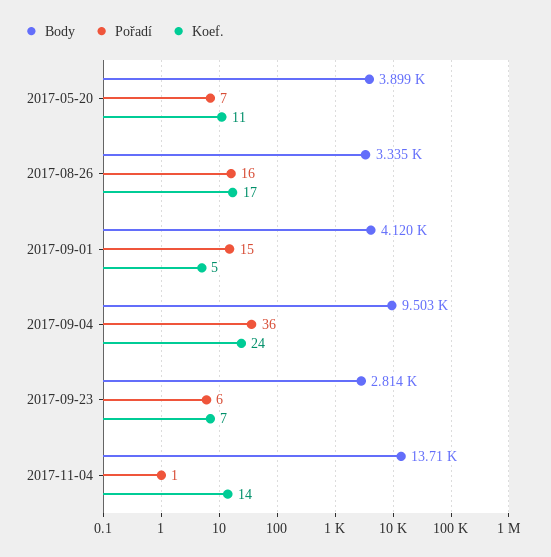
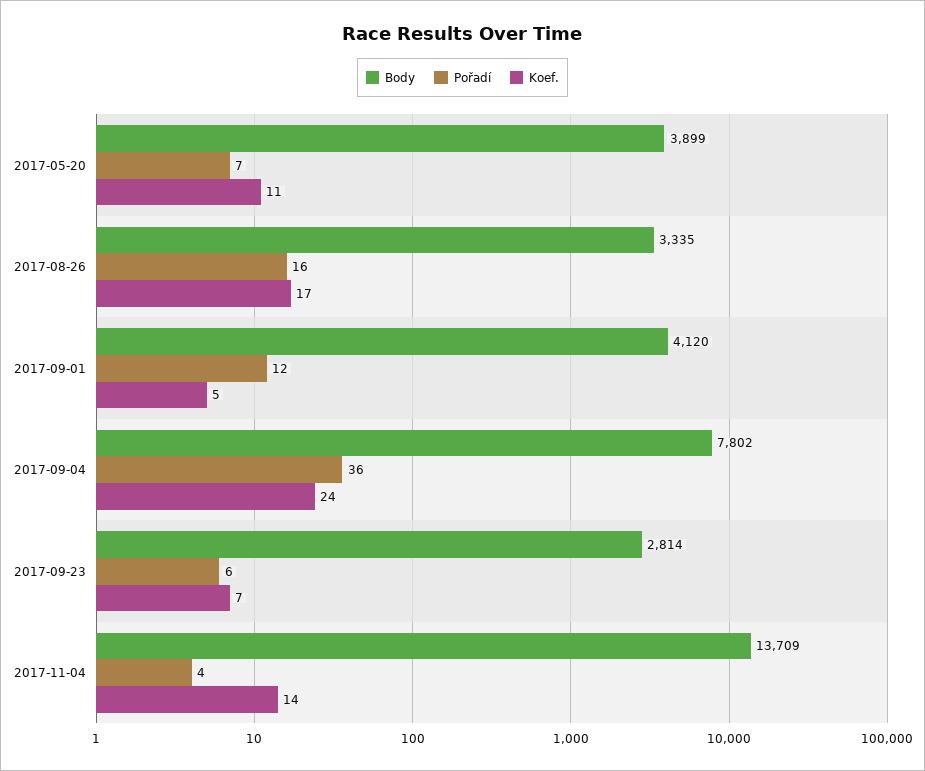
Pořadí, 2017-09-01: 15 -> 12
Body, 2017-09-04: 9503 -> 7802
Pořadí, 2017-11-04: 1 -> 4

